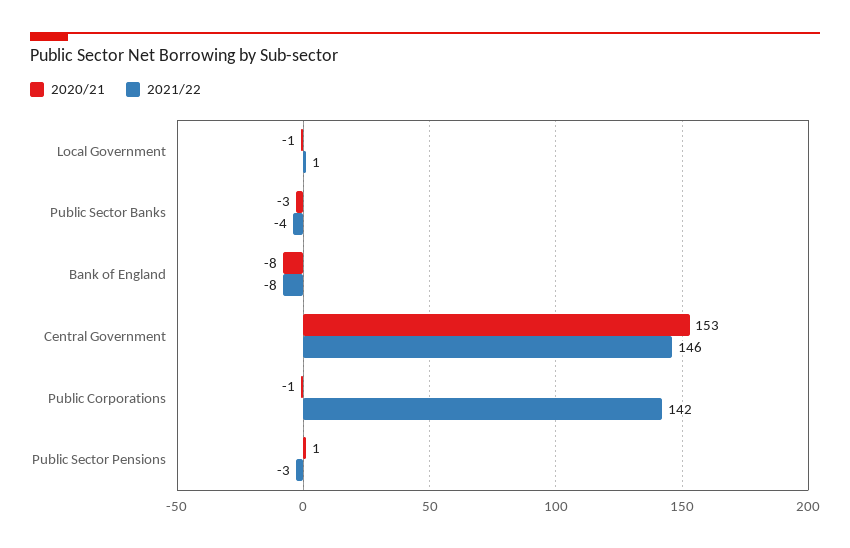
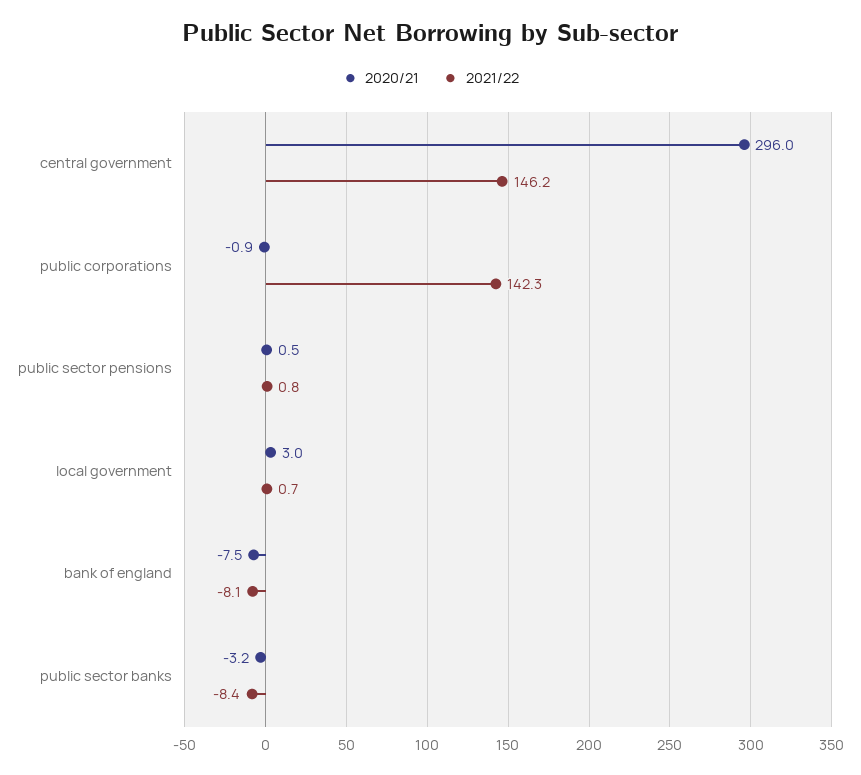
2020/21, Local Government: -1 -> 3
2021/22, Public Sector Banks: -4 -> -8.4
2020/21, Central Government: 153 -> 296
2021/22, Public Sector Pensions: -3 -> 0.8

